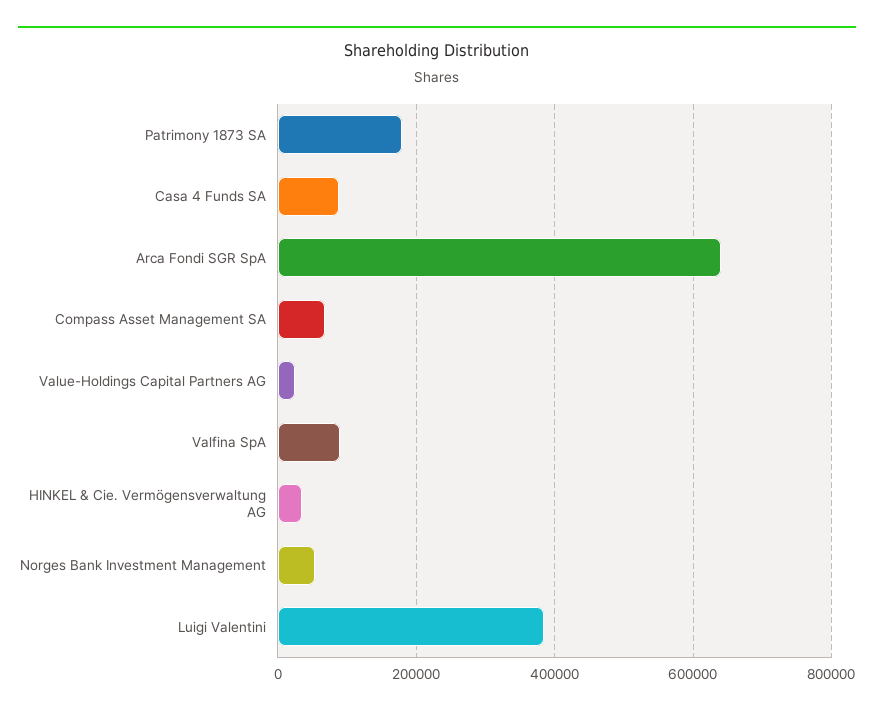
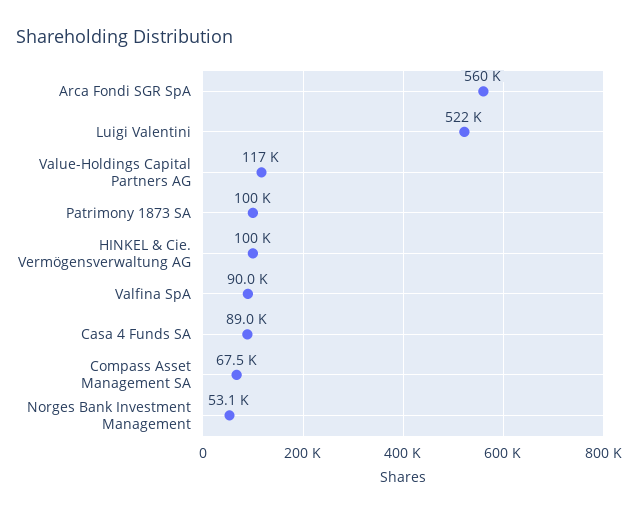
Patrimony 1873 SA: 180000 -> 100000
Arca Fondi SGR SpA: 640000 -> 560000
Value-Holdings Capital Partners AG: 20000 -> 117000
HINKEL & Cie. Vermögensverwaltung AG: 40000 -> 100000
Luigi Valentini: 380000 -> 522000

